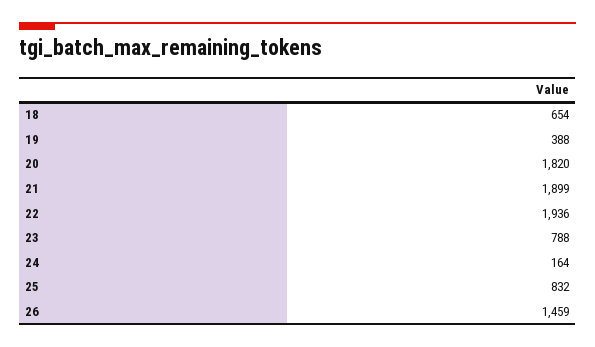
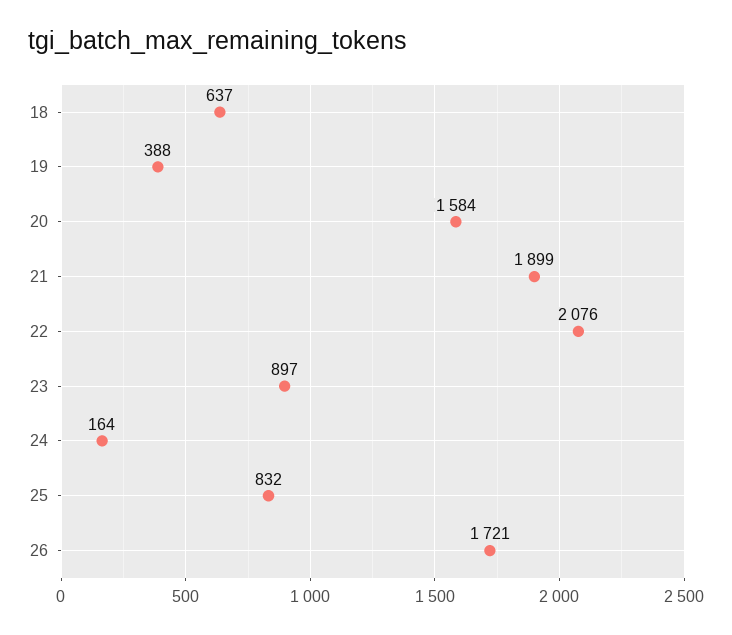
18: 654 -> 637
20: 1820 -> 1584
22: 1936 -> 2076
23: 788 -> 897
26: 1459 -> 1721

